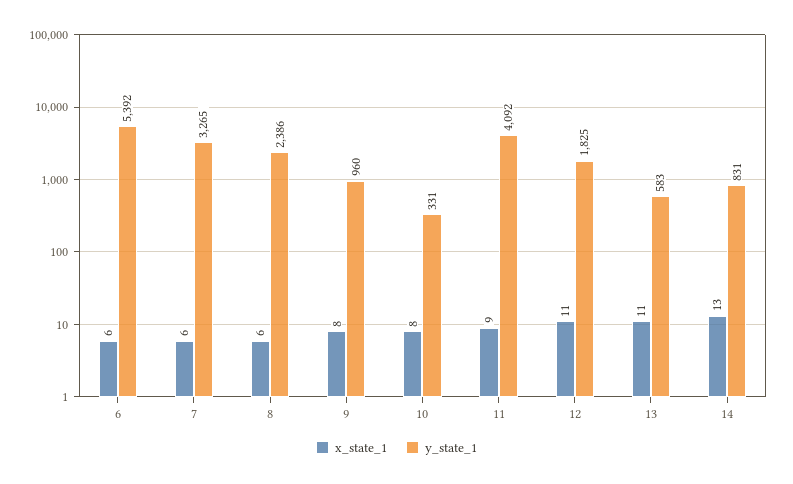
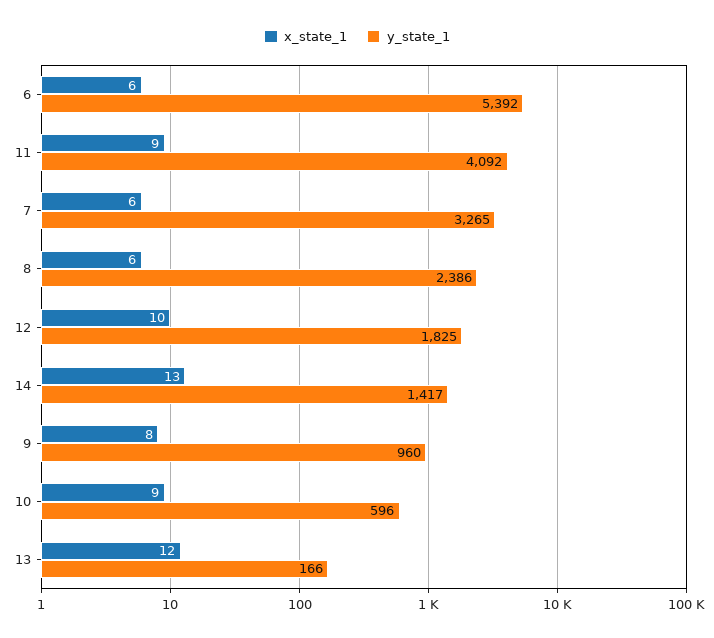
x_state_1, 10: 8 -> 9
y_state_1, 10: 331 -> 596
x_state_1, 12: 11 -> 10
x_state_1, 13: 11 -> 12
y_state_1, 13: 583 -> 166
y_state_1, 14: 831 -> 1417

